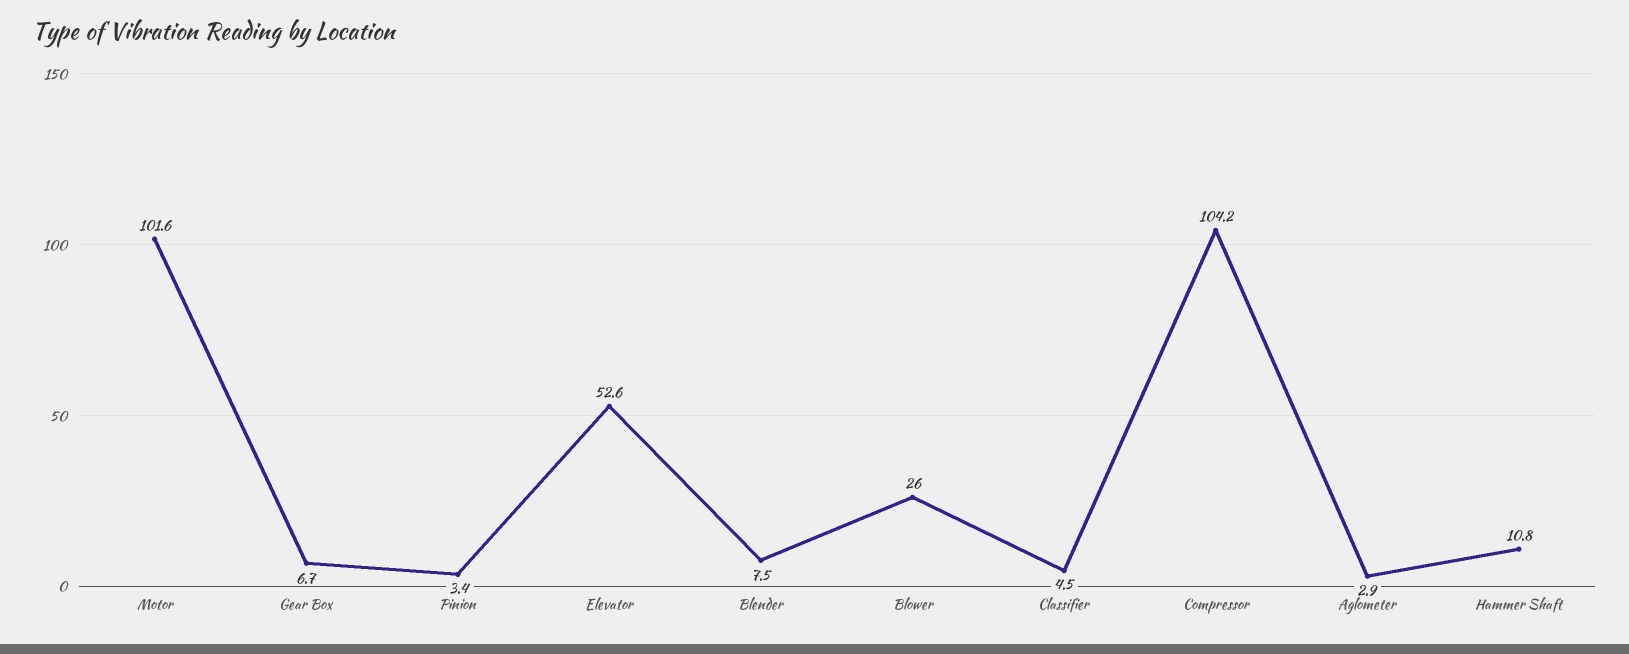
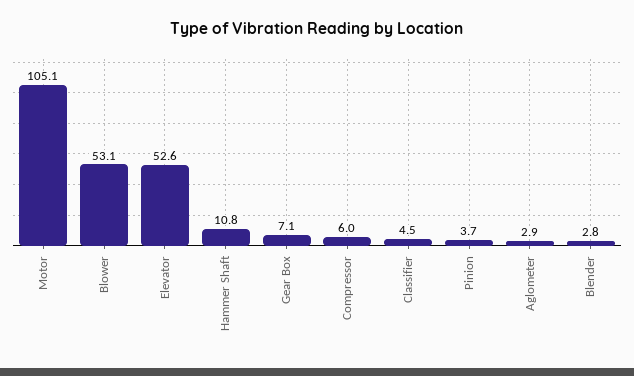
Motor: 101.6 -> 105.1
Gear Box: 6.7 -> 7.1
Pinion: 3.4 -> 3.7
Blender: 7.5 -> 2.8
Blower: 26 -> 53.1
Compressor: 104.2 -> 6

